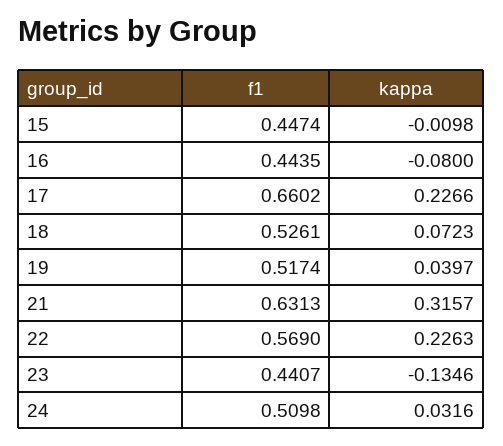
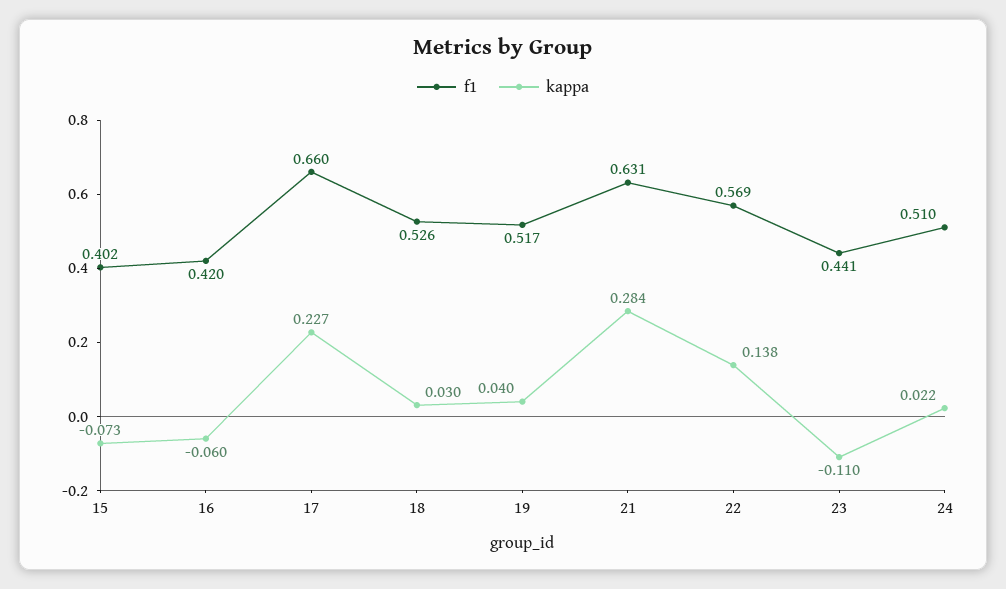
f1, 15: 0.4474 -> 0.402
kappa, 15: -0.0098 -> -0.073
f1, 16: 0.4435 -> 0.42
kappa, 16: -0.08 -> -0.06
kappa, 18: 0.0723 -> 0.03
kappa, 21: 0.3157 -> 0.284
kappa, 22: 0.2263 -> 0.138
kappa, 23: -0.1346 -> -0.11
kappa, 24: 0.0316 -> 0.022

